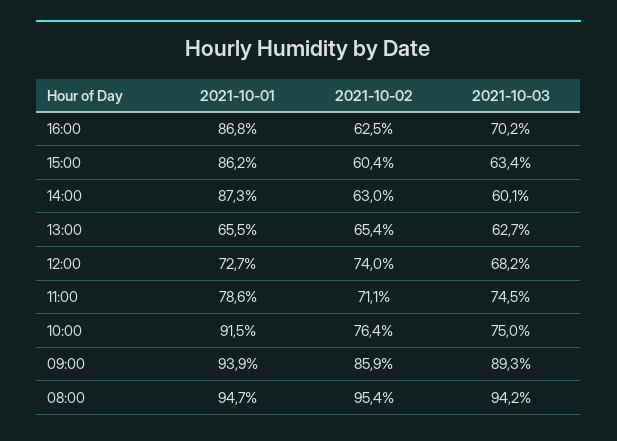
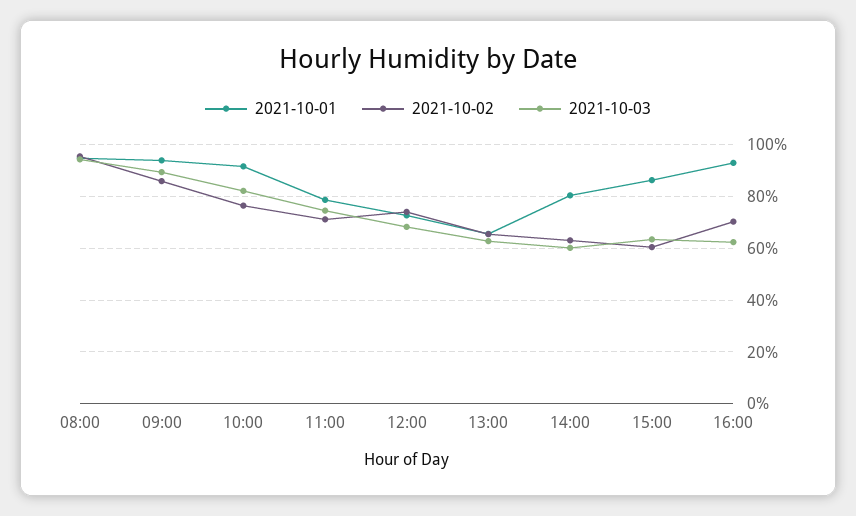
2021-10-01, 16:00: 86.8 -> 92.5
2021-10-02, 16:00: 62.5 -> 70
2021-10-03, 16:00: 70.2 -> 62.5
2021-10-01, 14:00: 87.3 -> 80
2021-10-03, 10:00: 75 -> 82.5

